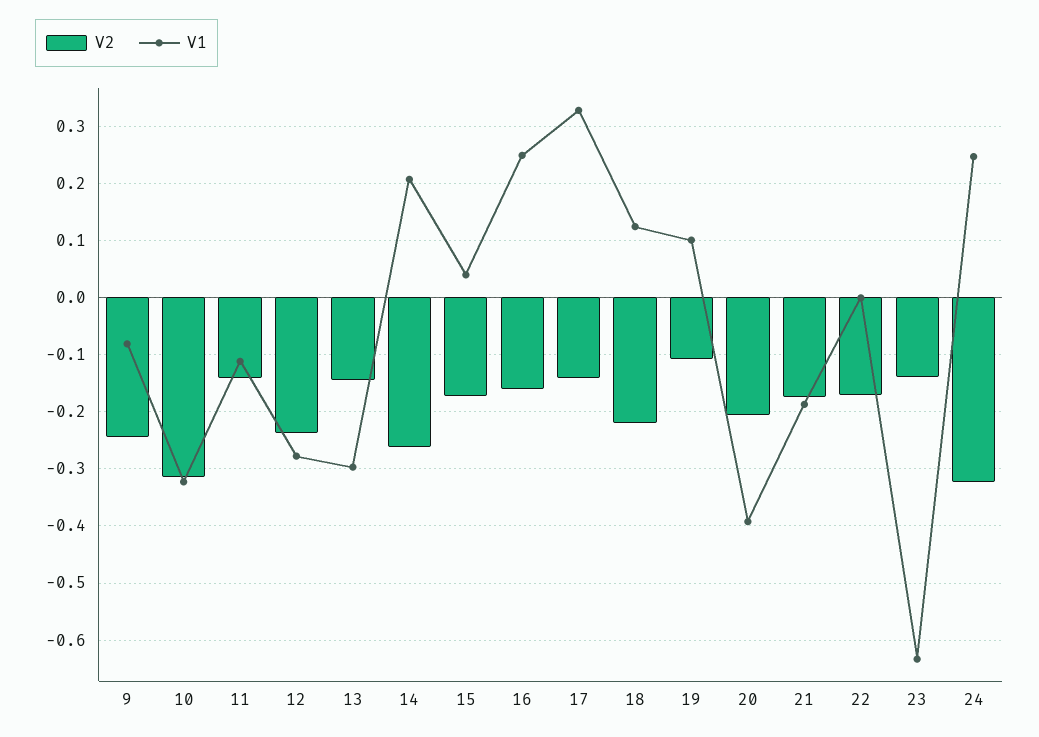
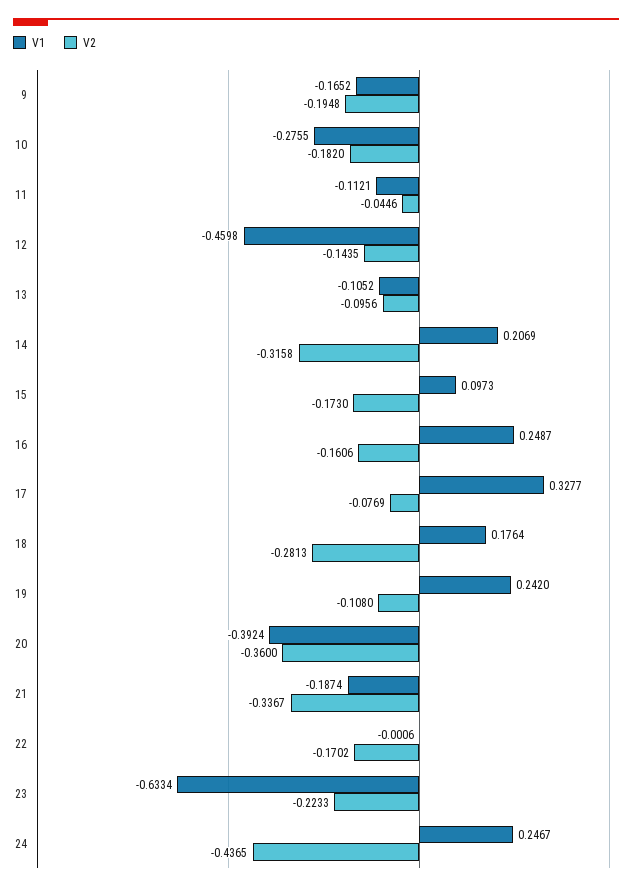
V2, 9: -0.24 -> -0.1948
V1, 9: -0.08 -> -0.1652
V2, 10: -0.32 -> -0.182
V1, 10: -0.32 -> -0.2755
V2, 11: -0.14 -> -0.0446
V2, 12: -0.24 -> -0.1435
V1, 12: -0.28 -> -0.4598
V2, 13: -0.14 -> -0.0956
V1, 13: -0.3 -> -0.1052
V2, 14: -0.26 -> -0.3158
V1, 15: 0.04 -> 0.0973
V2, 17: -0.14 -> -0.0769
V2, 18: -0.22 -> -0.2813
V1, 18: 0.12 -> 0.1764
V1, 19: 0.1 -> 0.242
V2, 20: -0.2 -> -0.36
V2, 21: -0.18 -> -0.3367
V2, 23: -0.14 -> -0.2233
V2, 24: -0.32 -> -0.4365

